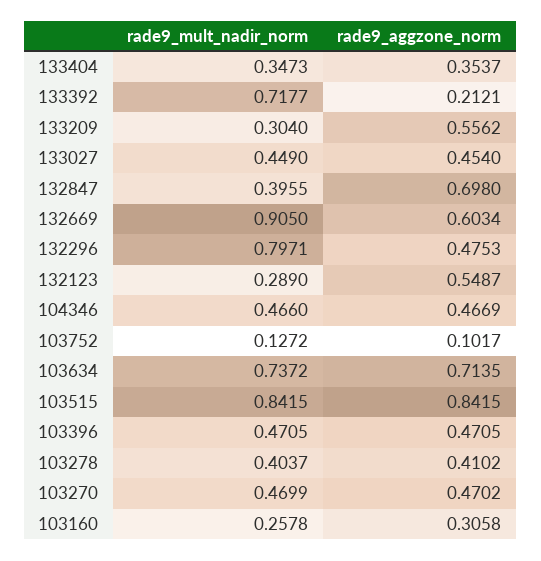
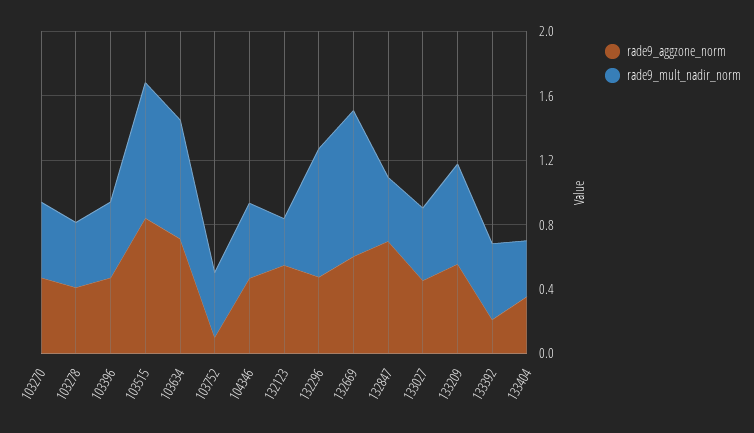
rade9_mult_nadir_norm, 133392: 0.7177 -> 0.5
rade9_mult_nadir_norm, 133209: 0.304 -> 0.6
rade9_mult_nadir_norm, 103752: 0.1272 -> 0.4
rade9_mult_nadir_norm, 103160: 0.2578 -> none
rade9_aggzone_norm, 103160: 0.3058 -> none

